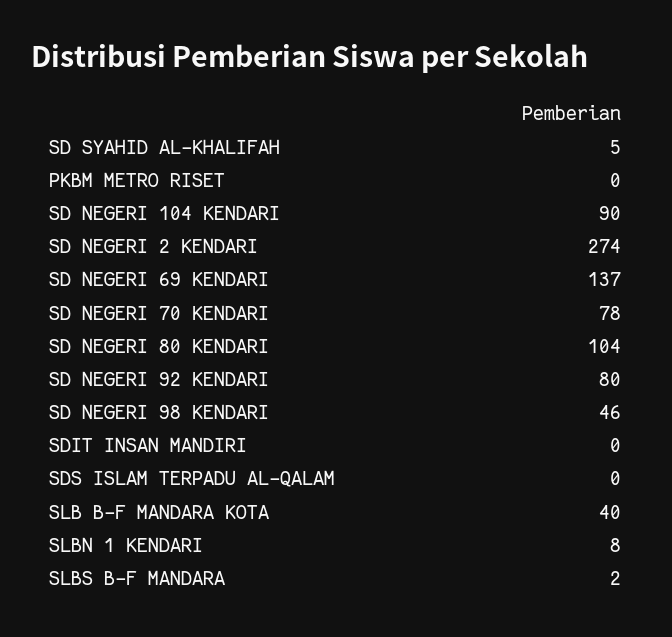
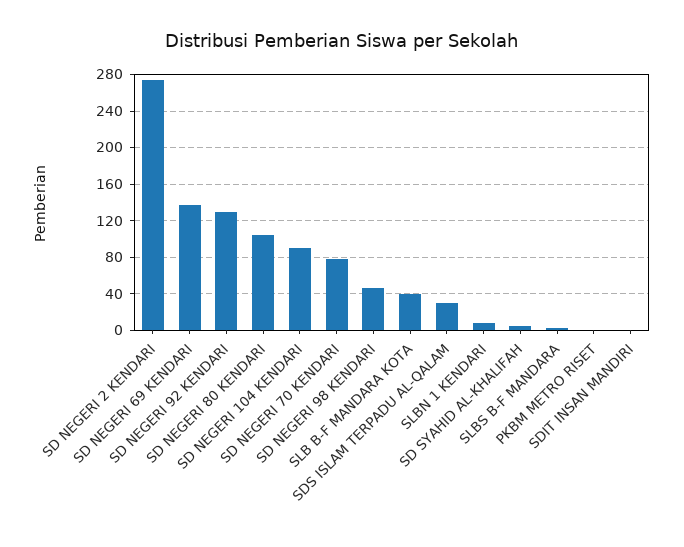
SD NEGERI 92 KENDARI: 80 -> 130
SDS ISLAM TERPADU AL-QALAM: 0 -> 30

